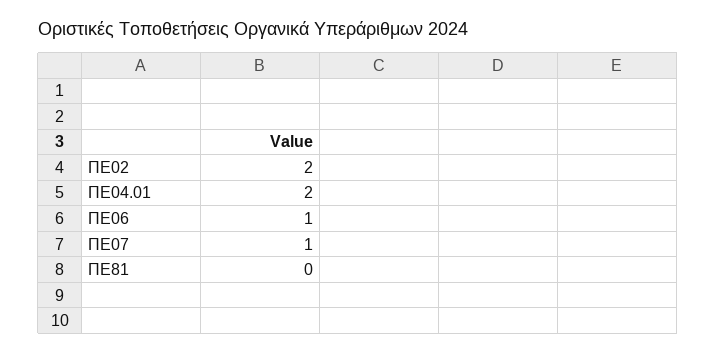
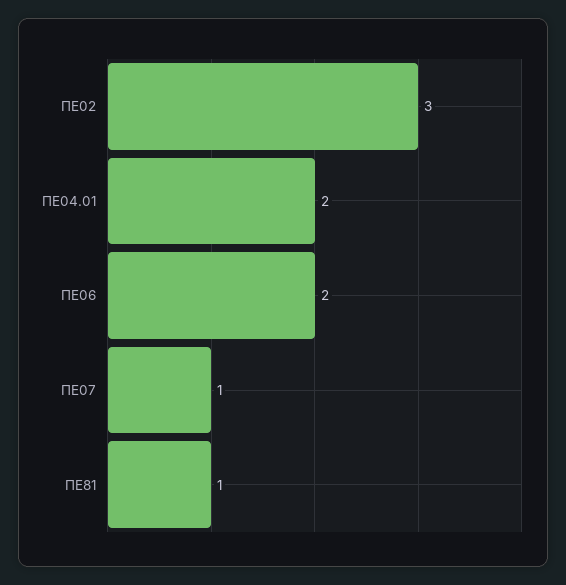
ΠΕ02: 2 -> 3
ΠΕ06: 1 -> 2
ΠΕ81: 0 -> 1

